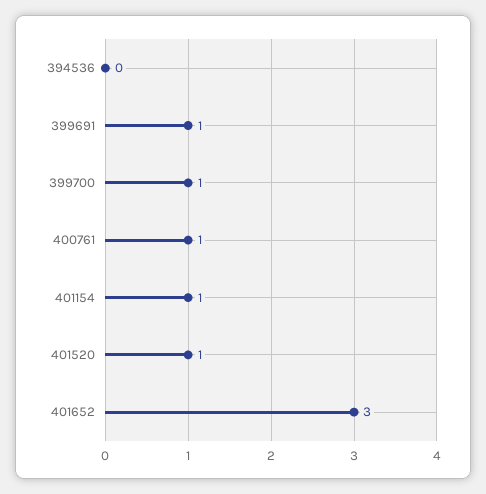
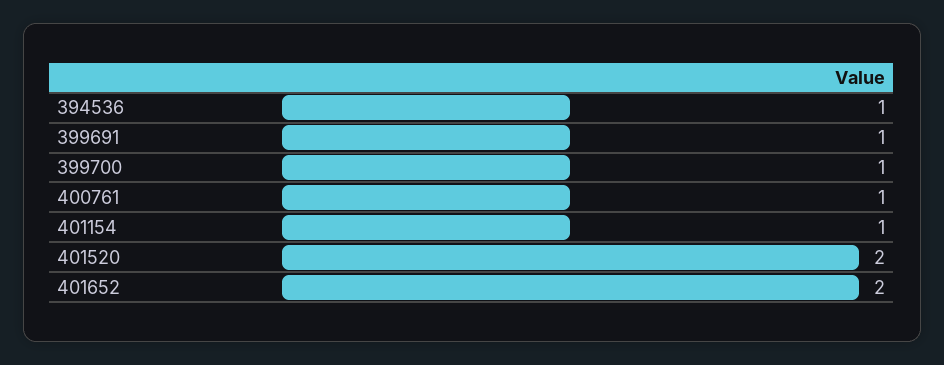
394536: 0 -> 1
401520: 1 -> 2
401652: 3 -> 2

